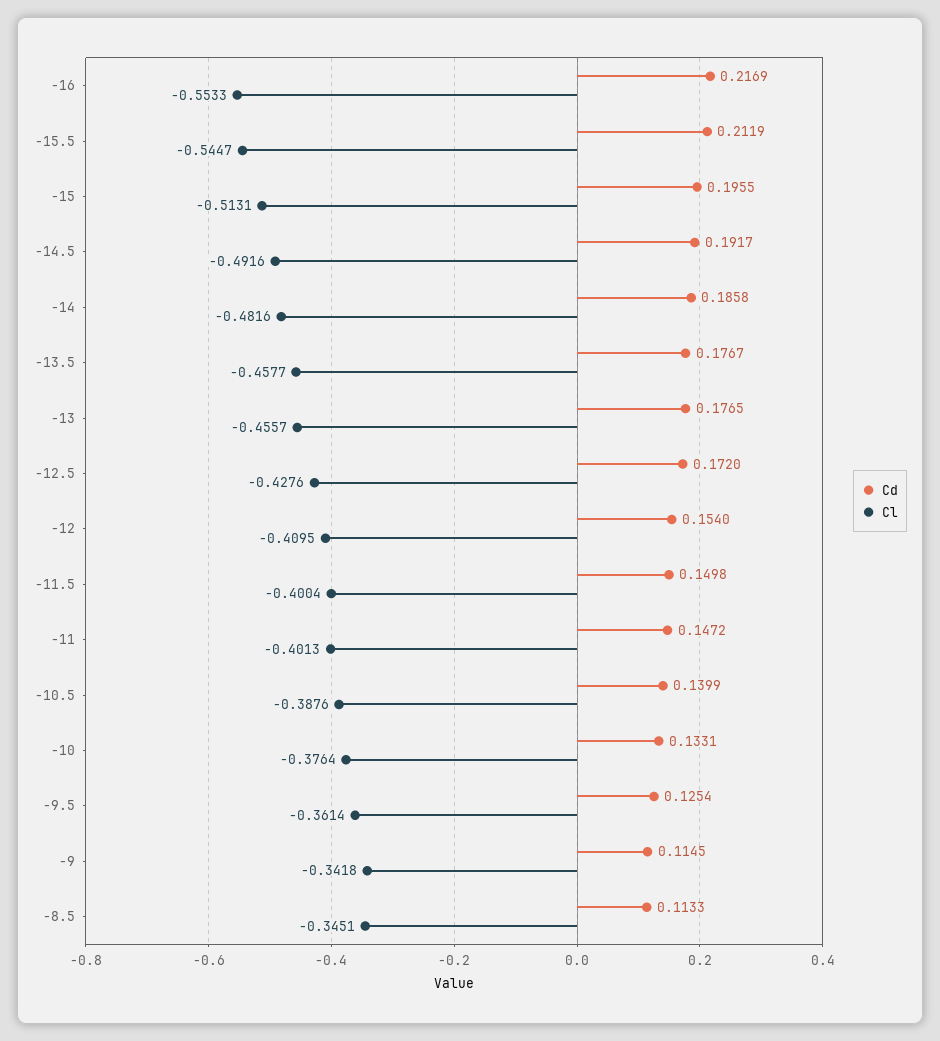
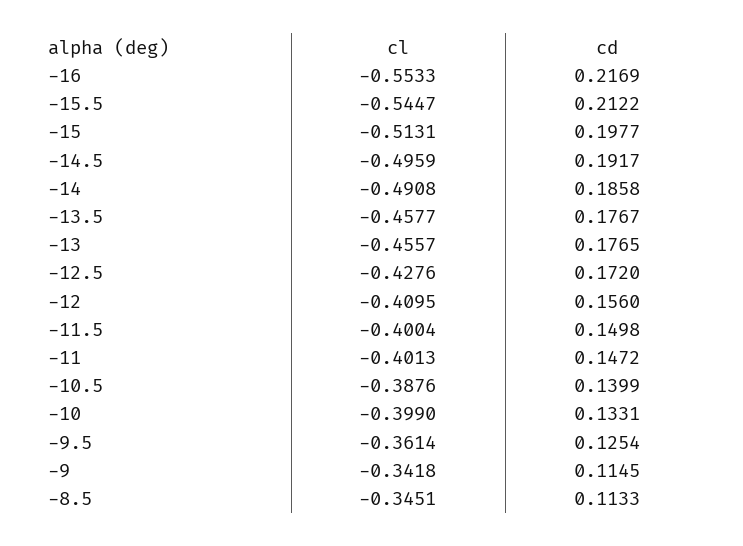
Cd, -15.5: 0.2119 -> 0.2122
Cd, -15: 0.1955 -> 0.1977
Cl, -14.5: -0.4916 -> -0.4959
Cl, -14: -0.4816 -> -0.4908
Cd, -12: 0.154 -> 0.156
Cl, -10: -0.3764 -> -0.399

